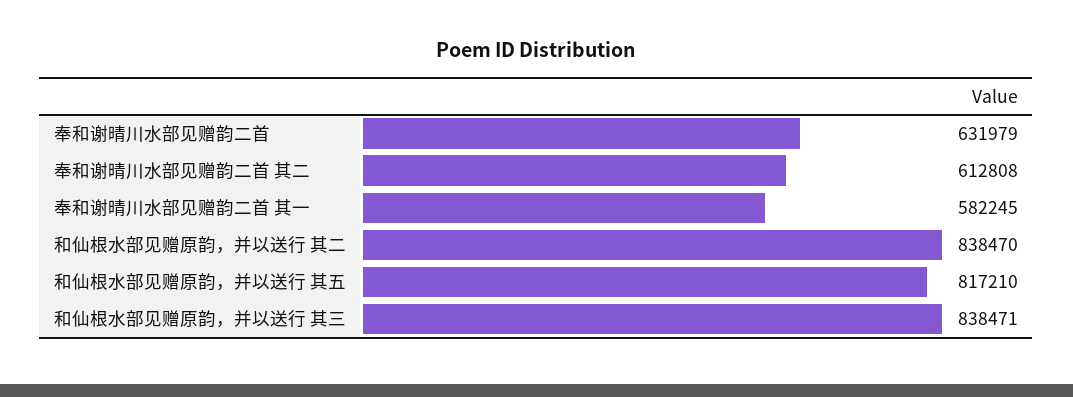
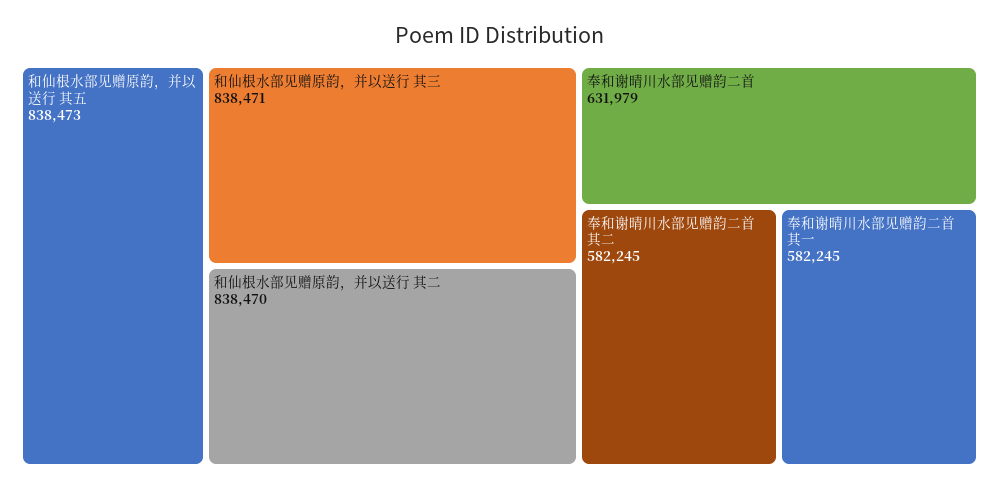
奉和谢晴川水部见赠韵二首 其二: 612808 -> 582245
和仙根水部见赠原韵，并以送行 其五: 817210 -> 838473

